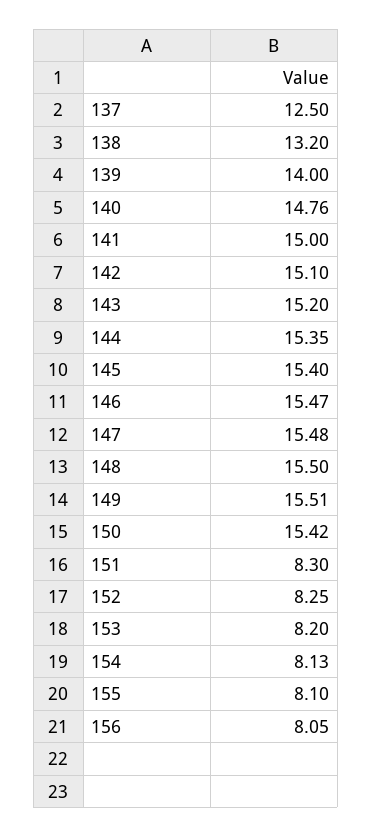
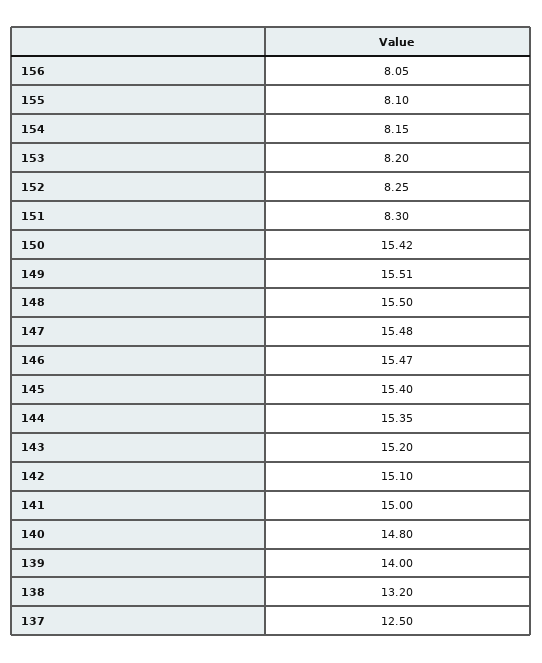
140: 14.76 -> 14.8
154: 8.13 -> 8.15

